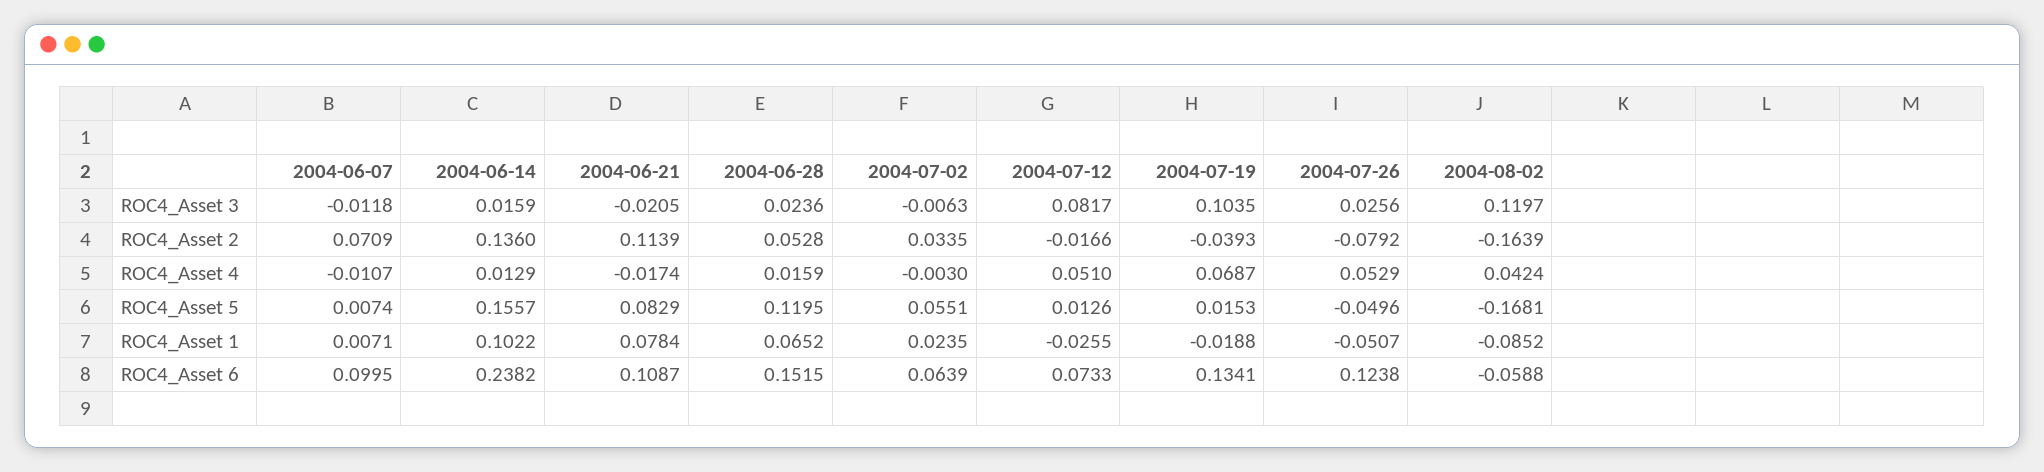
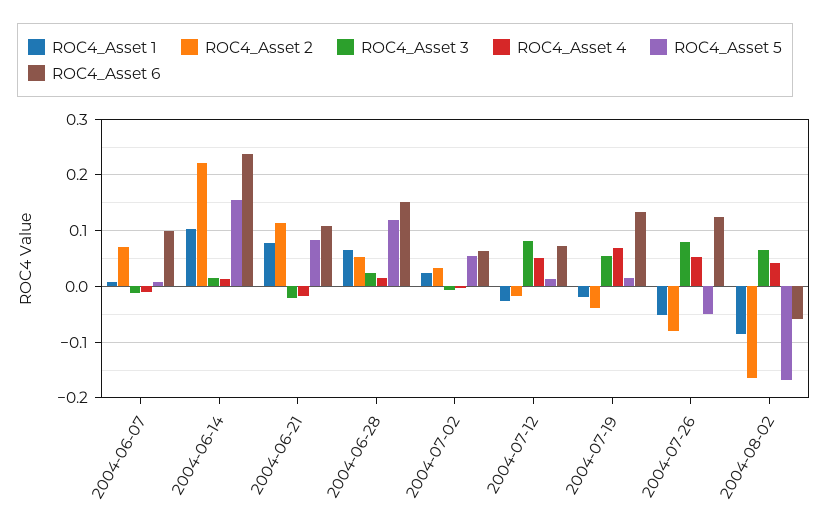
ROC4_Asset 3, 2004-07-19: 0.1035 -> 0.06
ROC4_Asset 3, 2004-07-26: 0.0256 -> 0.08
ROC4_Asset 3, 2004-08-02: 0.1197 -> 0.06
ROC4_Asset 2, 2004-06-14: 0.136 -> 0.22

